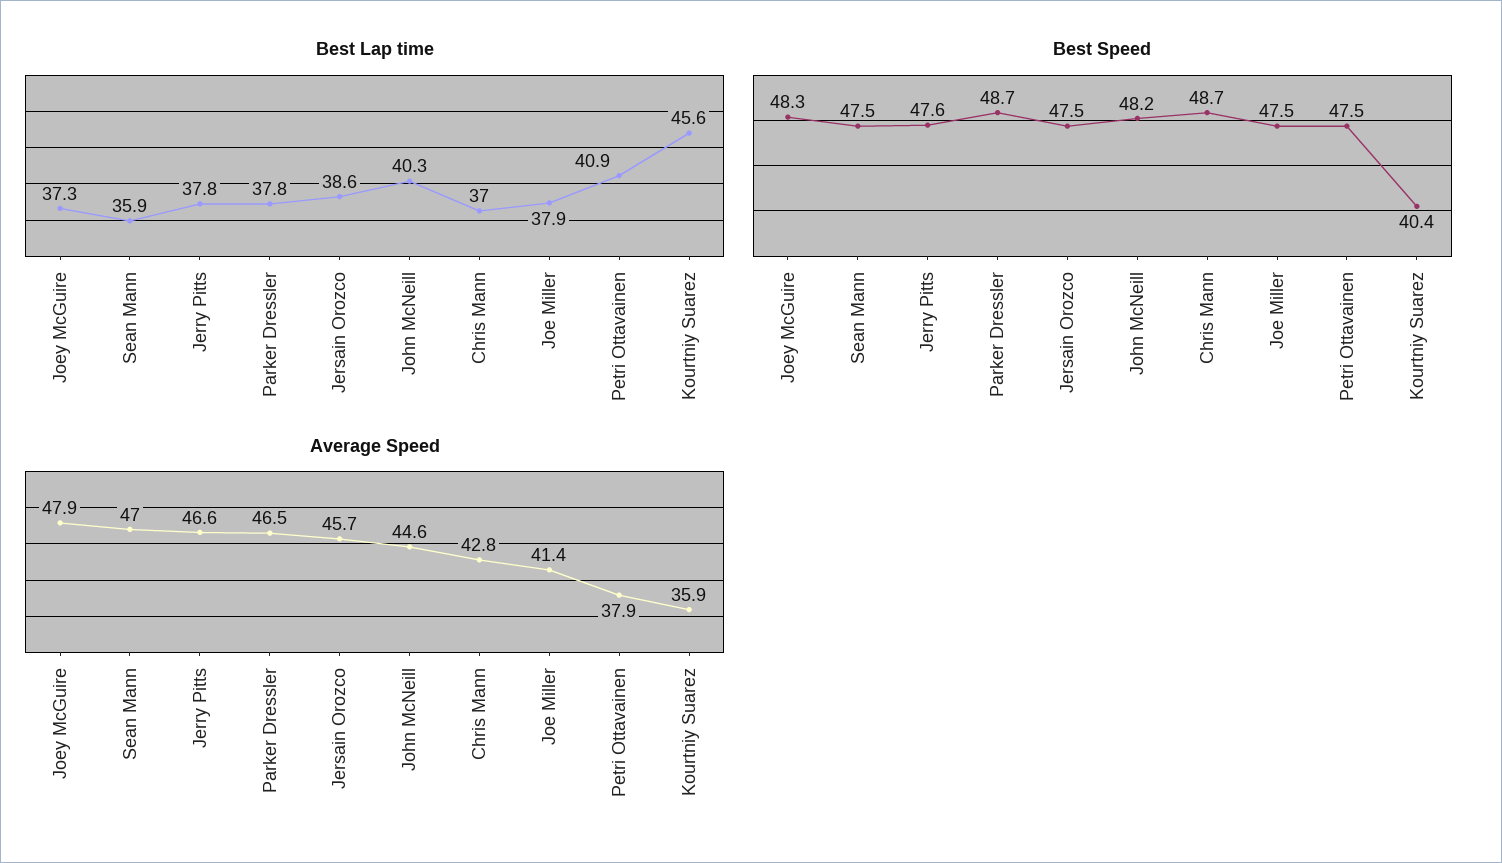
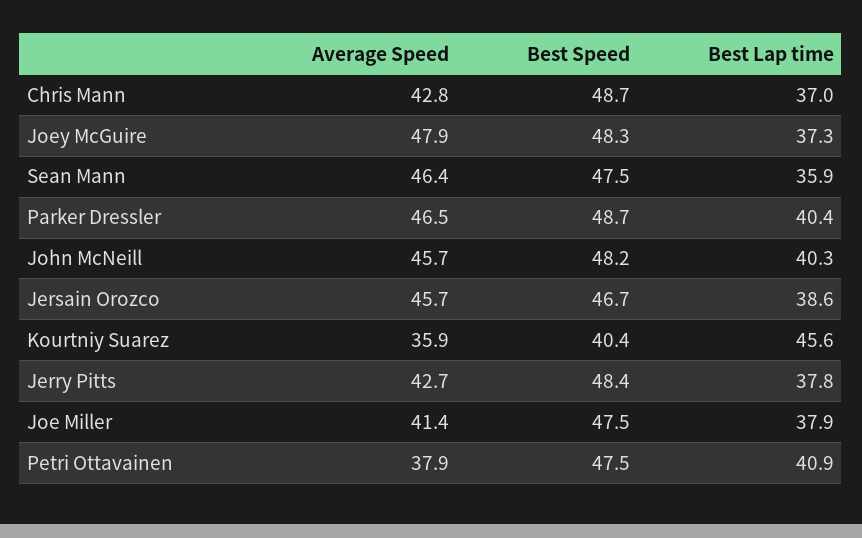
Best Lap time, Parker Dressler: 37.8 -> 40.4
Best Speed, Jerry Pitts: 47.6 -> 48.4
Best Speed, Jersain Orozco: 47.5 -> 46.7
Average Speed, Sean Mann: 47 -> 46.4
Average Speed, Jerry Pitts: 46.6 -> 42.7
Average Speed, John McNeill: 44.6 -> 45.7

